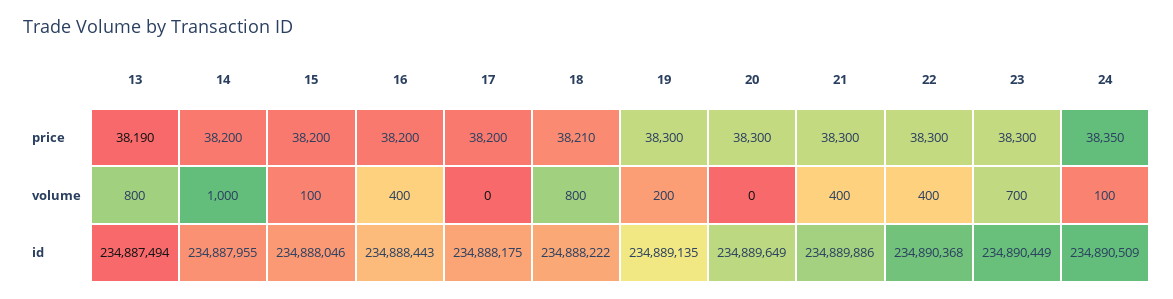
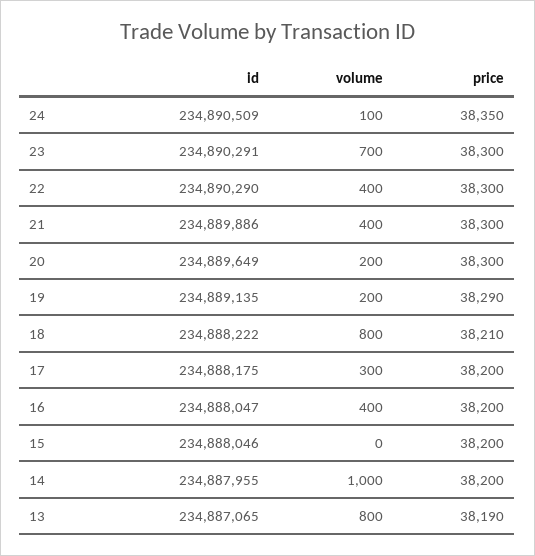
19, price: 38300 -> 38290
15, volume: 100 -> 0
17, volume: 0 -> 300
20, volume: 0 -> 200
13, id: 234887494 -> 234887065
16, id: 234888443 -> 234888047
22, id: 234890368 -> 234890290
23, id: 234890449 -> 234890291

